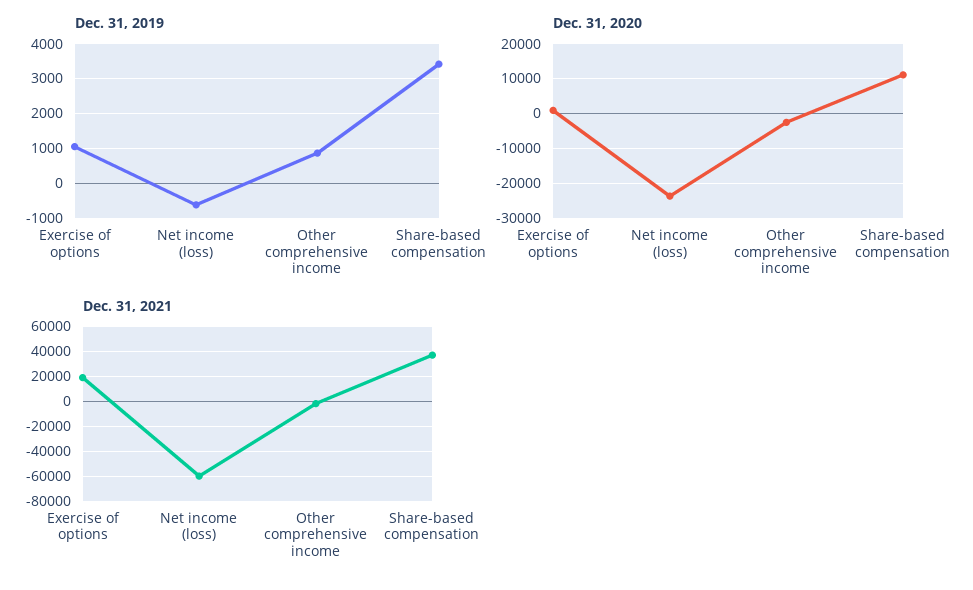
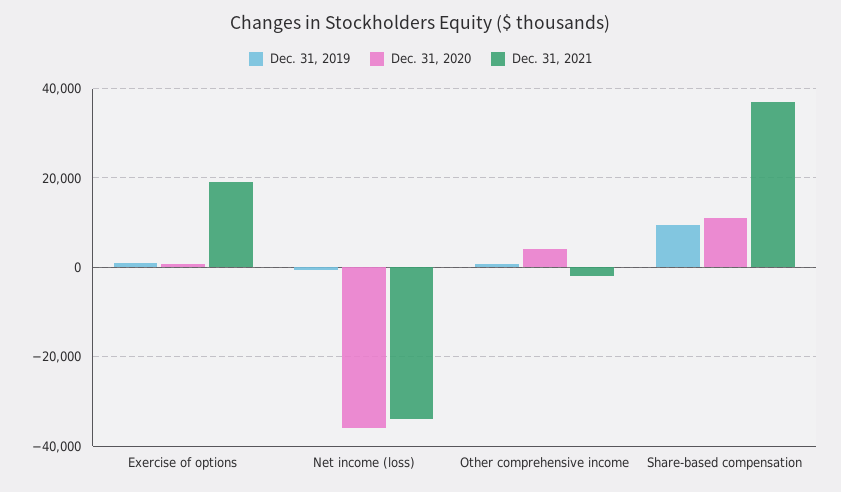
Dec. 31, 2019, Share-based compensation: 3400 -> 10000
Dec. 31, 2020, Net income (loss): -24000 -> -36000
Dec. 31, 2020, Other comprehensive income: -2000 -> 4000
Dec. 31, 2021, Net income (loss): -60000 -> -34000

